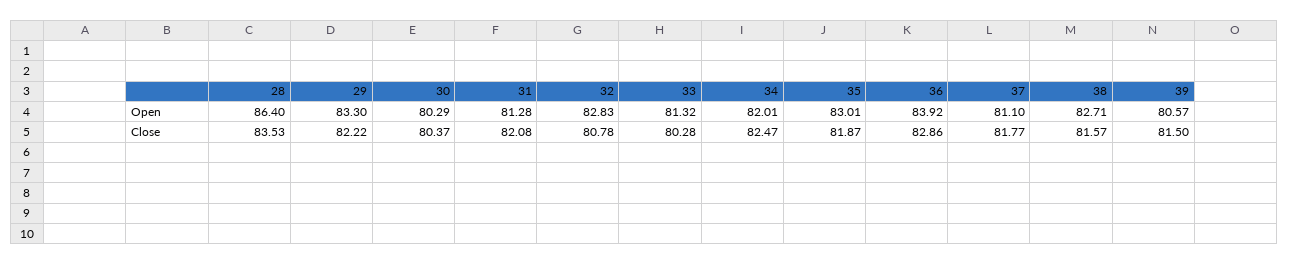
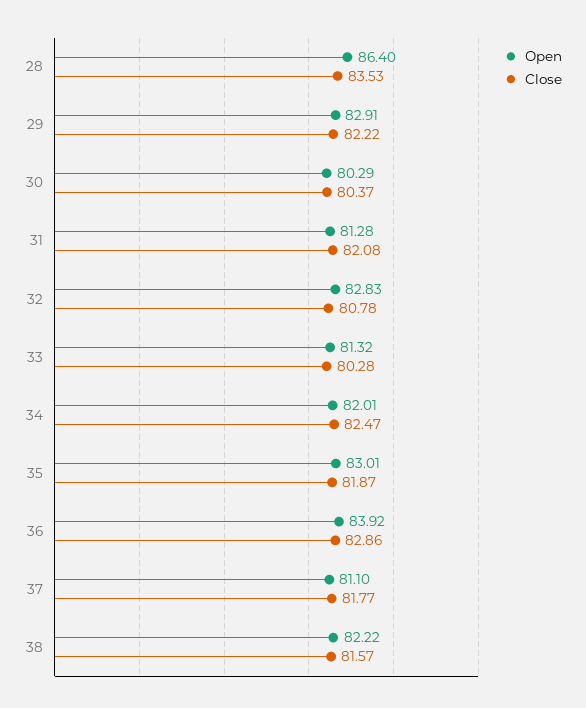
Open, 29: 83.3 -> 82.91
Open, 38: 82.71 -> 82.22
Open, 39: 80.57 -> none
Close, 39: 81.5 -> none

